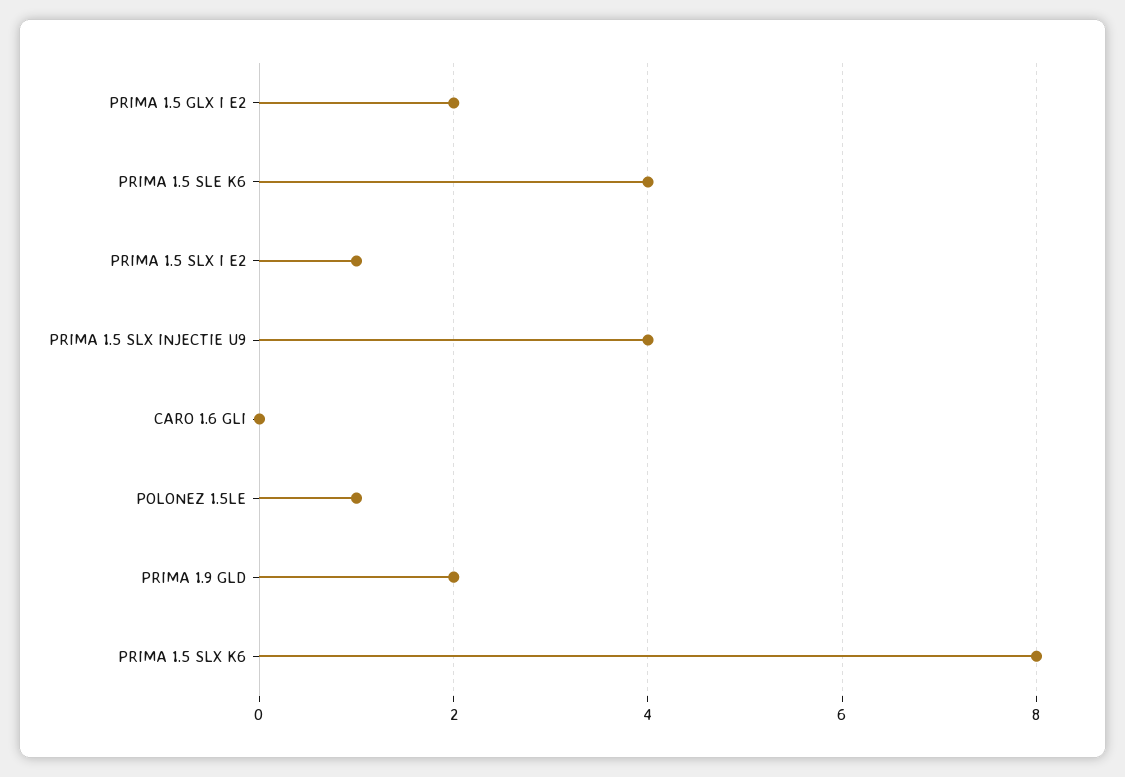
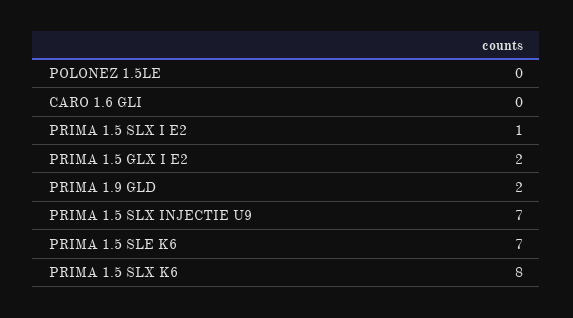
PRIMA 1.5 SLE K6: 4 -> 7
PRIMA 1.5 SLX INJECTIE U9: 4 -> 7
POLONEZ 1.5LE: 1 -> 0

